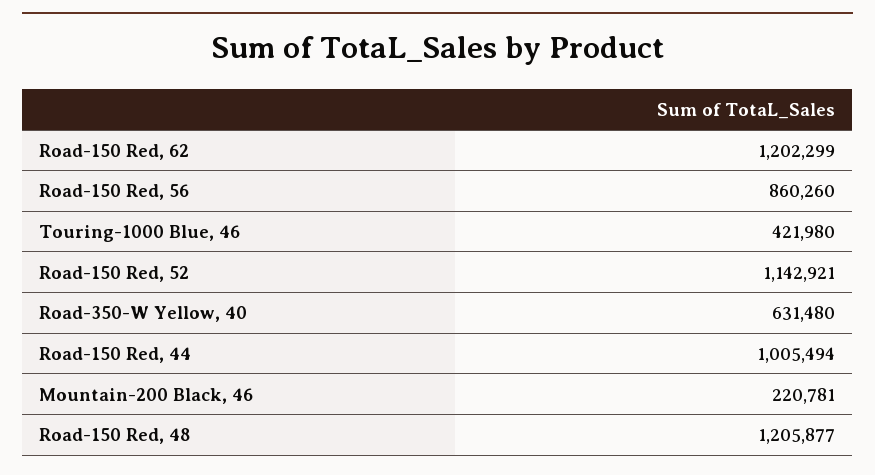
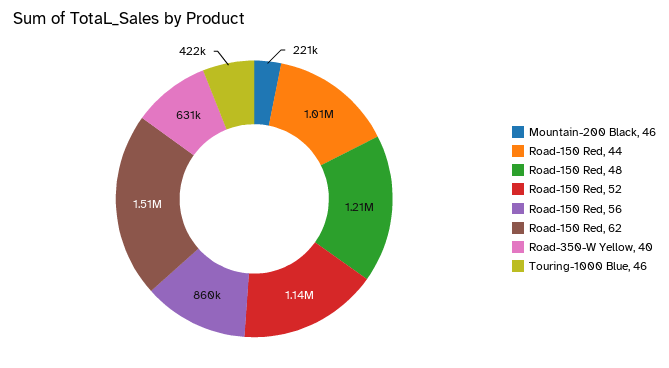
Road-150 Red, 62: 1202299 -> 1510000

